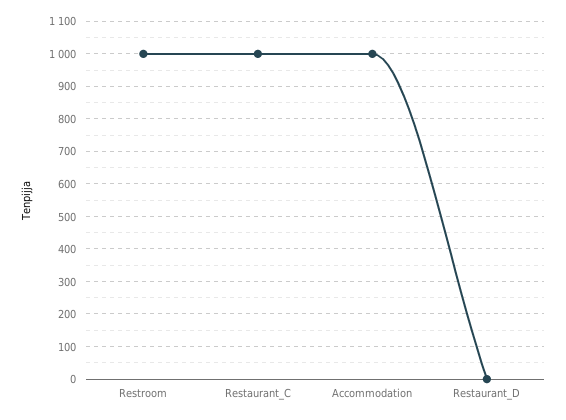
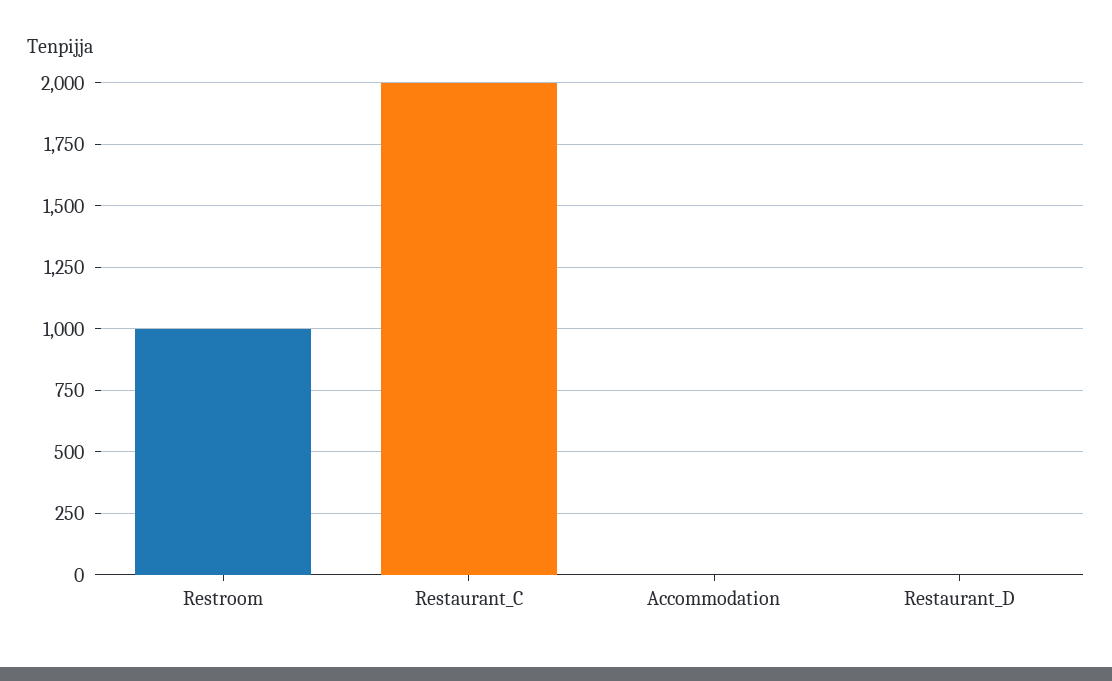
Restaurant_C: 1000 -> 2000
Accommodation: 1000 -> 0

